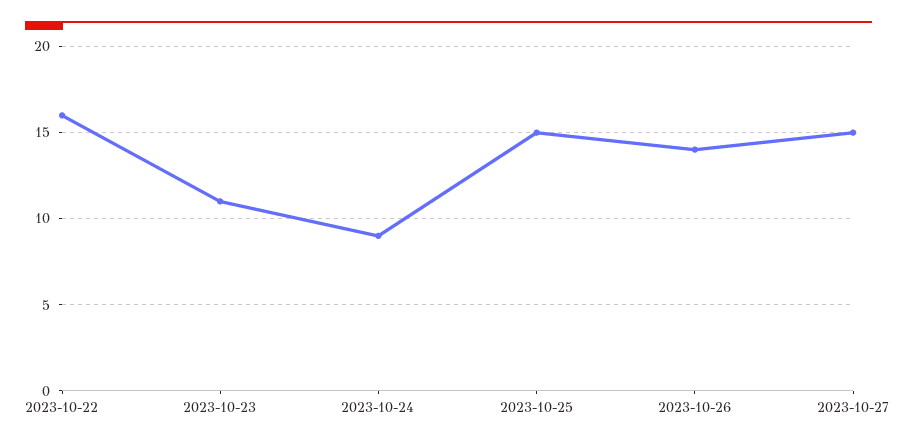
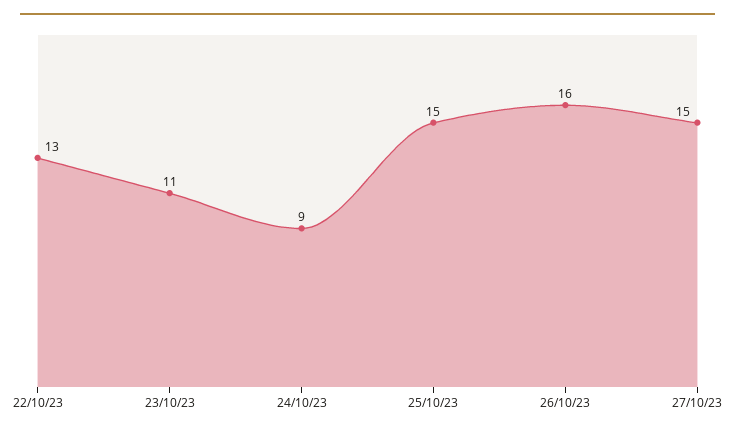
2023-10-22: 16 -> 13
2023-10-26: 14 -> 16

